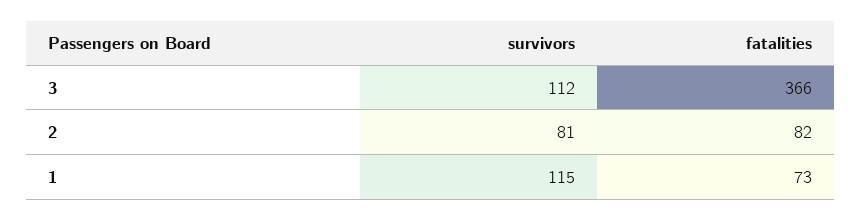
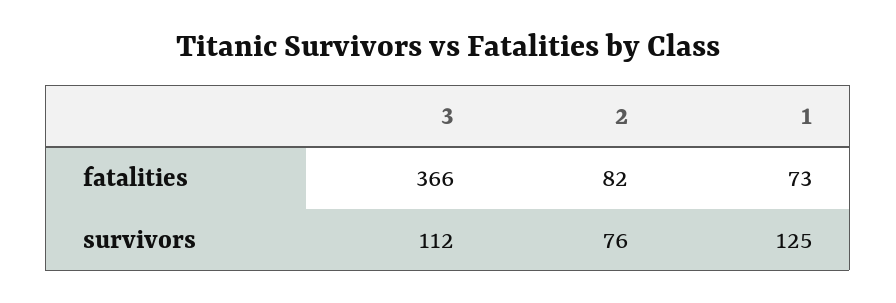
survivors, 2: 81 -> 76
survivors, 1: 115 -> 125

